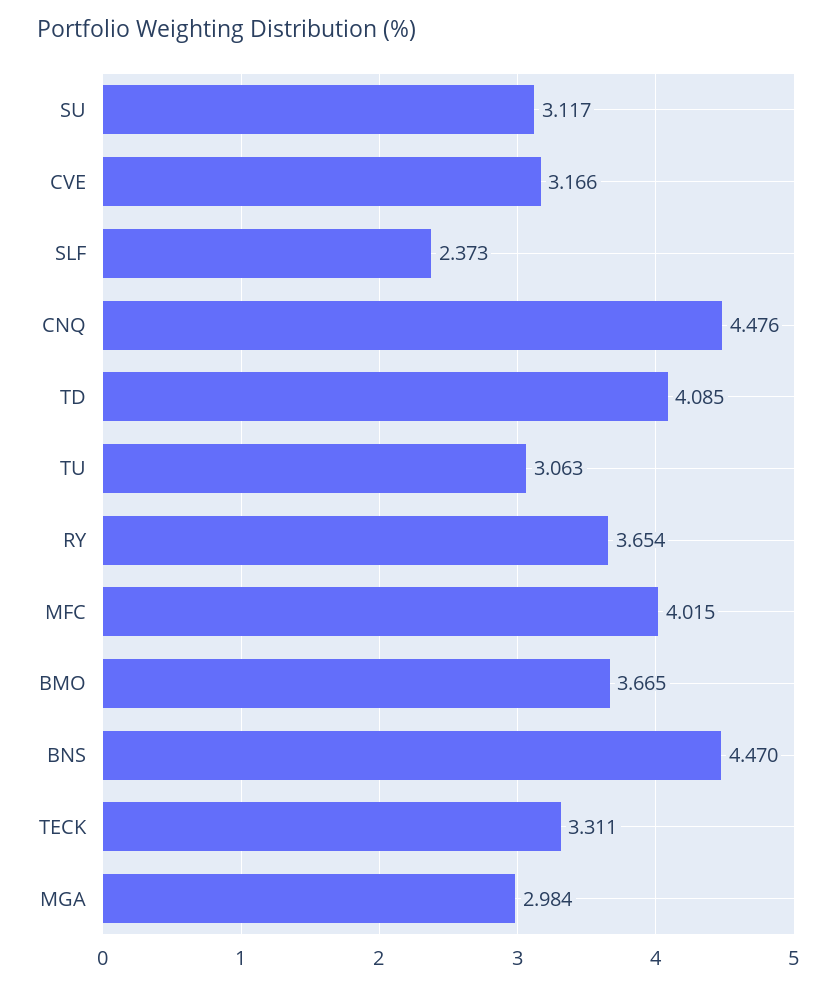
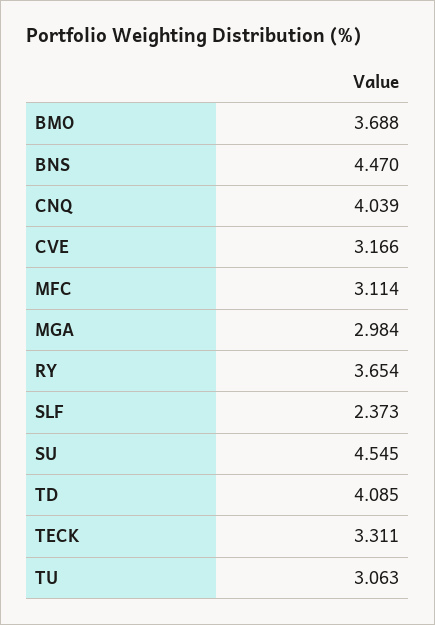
SU: 3.117 -> 4.545
CNQ: 4.476 -> 4.039
MFC: 4.015 -> 3.114
BMO: 3.665 -> 3.688

